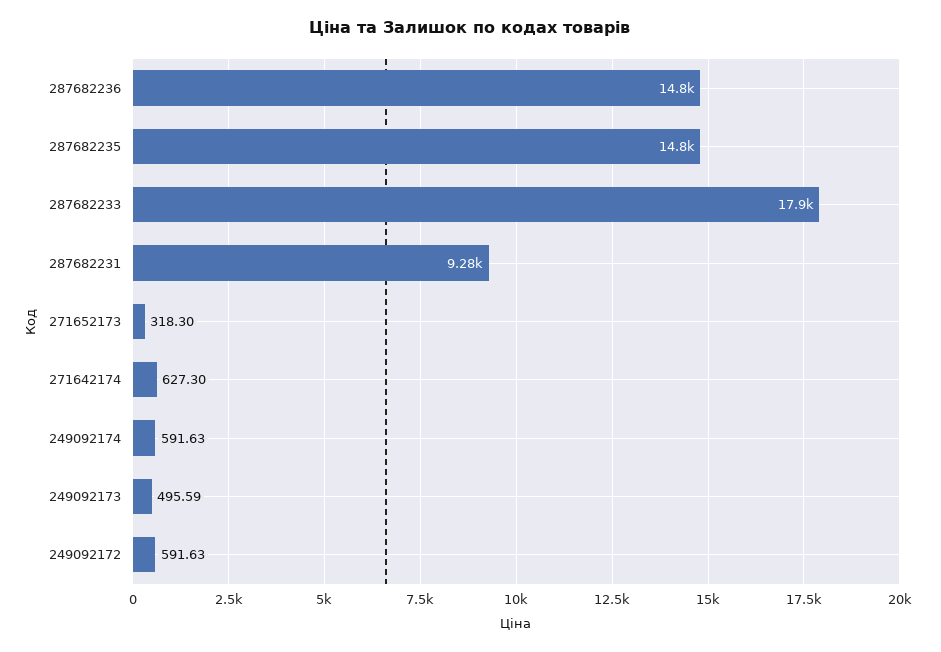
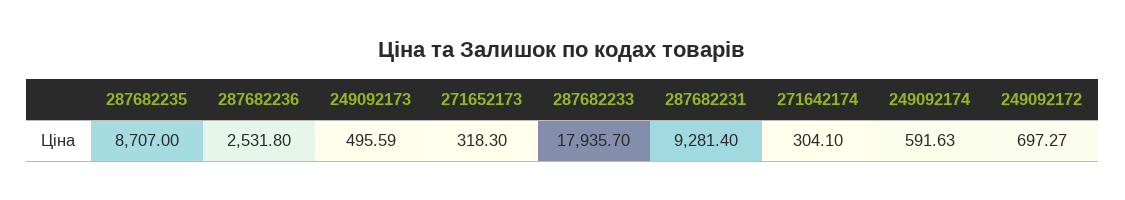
287682236: 14800 -> 2531.8
287682235: 14800 -> 8707
271642174: 627.3 -> 304.1
249092172: 591.63 -> 697.27

